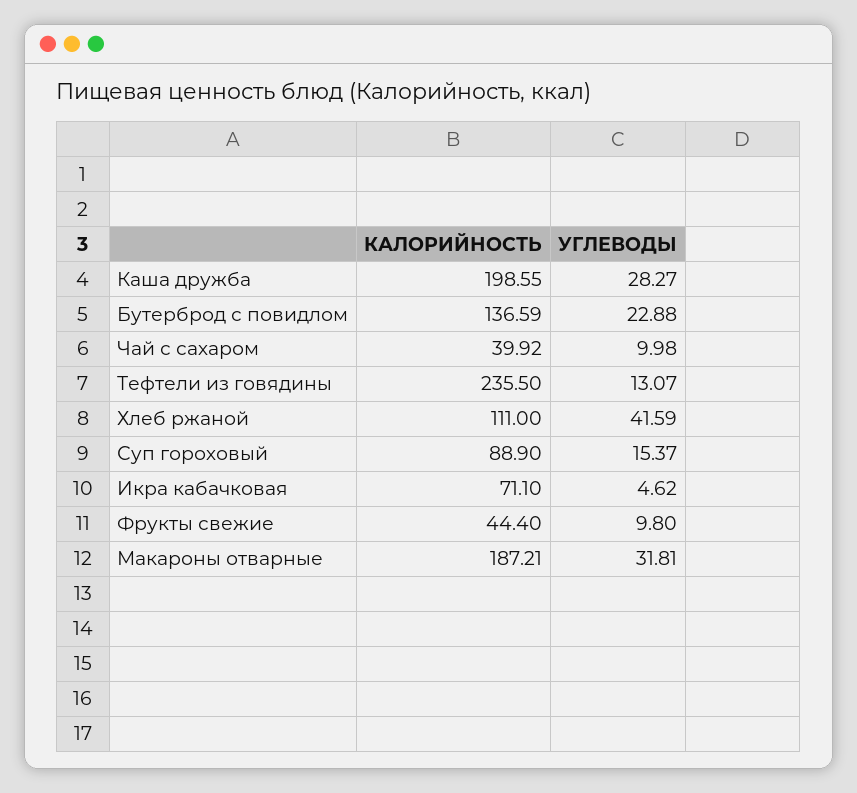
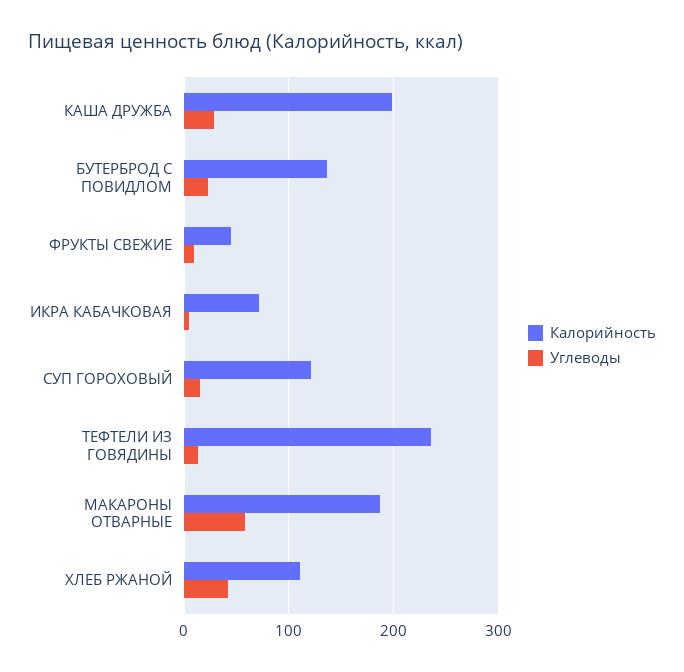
КАЛОРИЙНОСТЬ, Чай с сахаром: 39.92 -> none
УГЛЕВОДЫ, Чай с сахаром: 9.98 -> none
КАЛОРИЙНОСТЬ, Суп гороховый: 88.9 -> 120
УГЛЕВОДЫ, Макароны отварные: 31.81 -> 60

